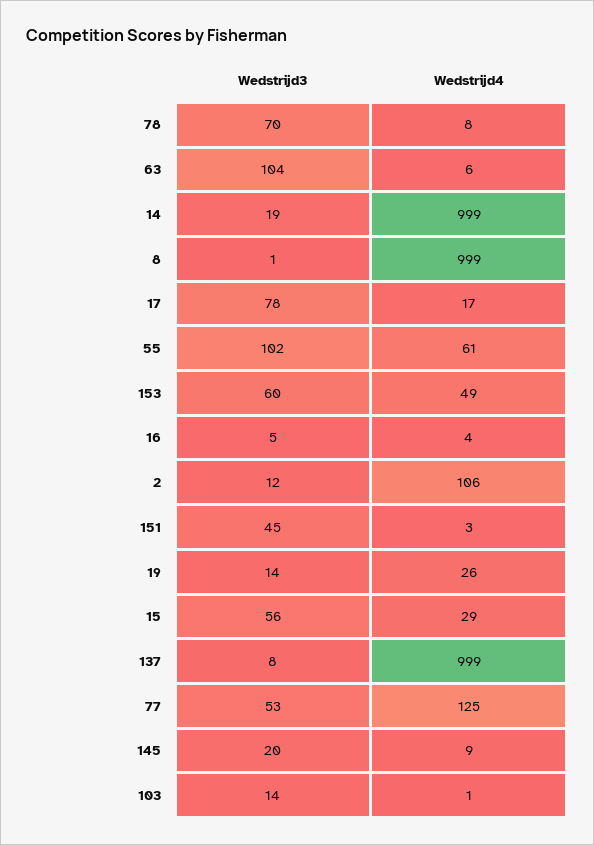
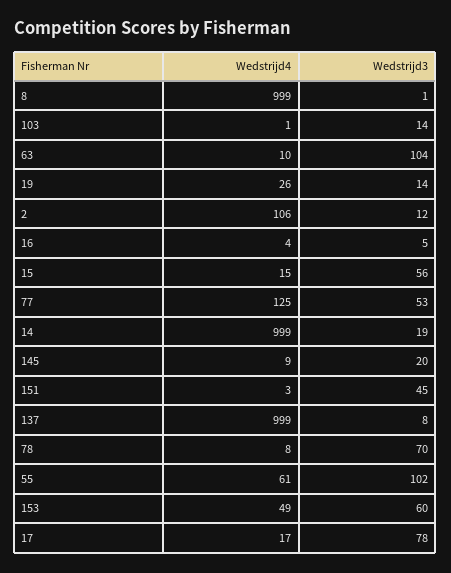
Wedstrijd4, 63: 6 -> 10
Wedstrijd4, 15: 29 -> 15

